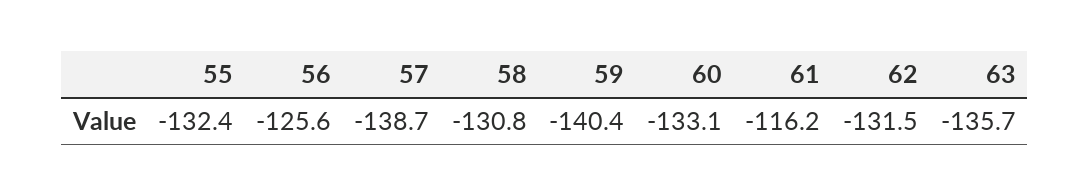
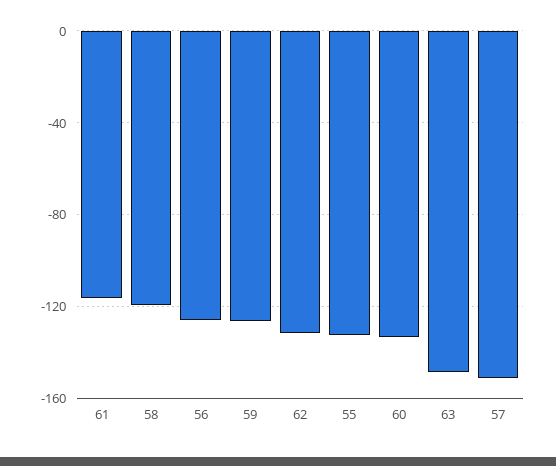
57: -138.7 -> -150
58: -130.8 -> -120
59: -140.4 -> -125
63: -135.7 -> -150

